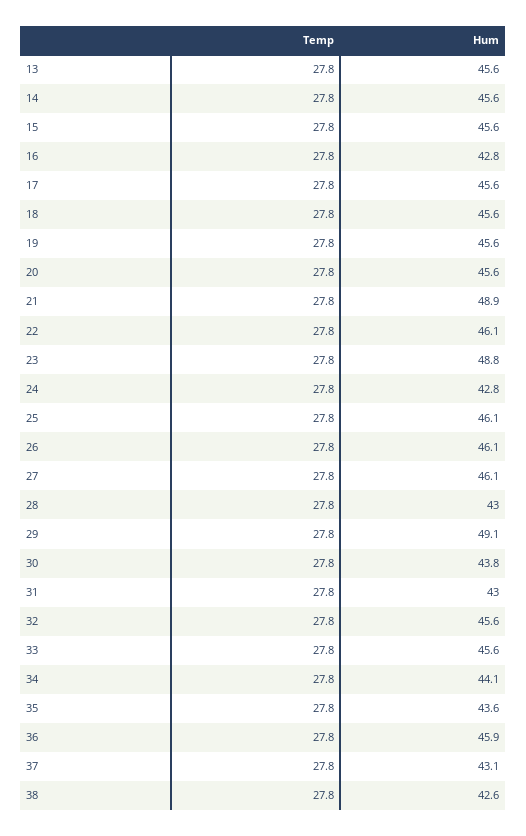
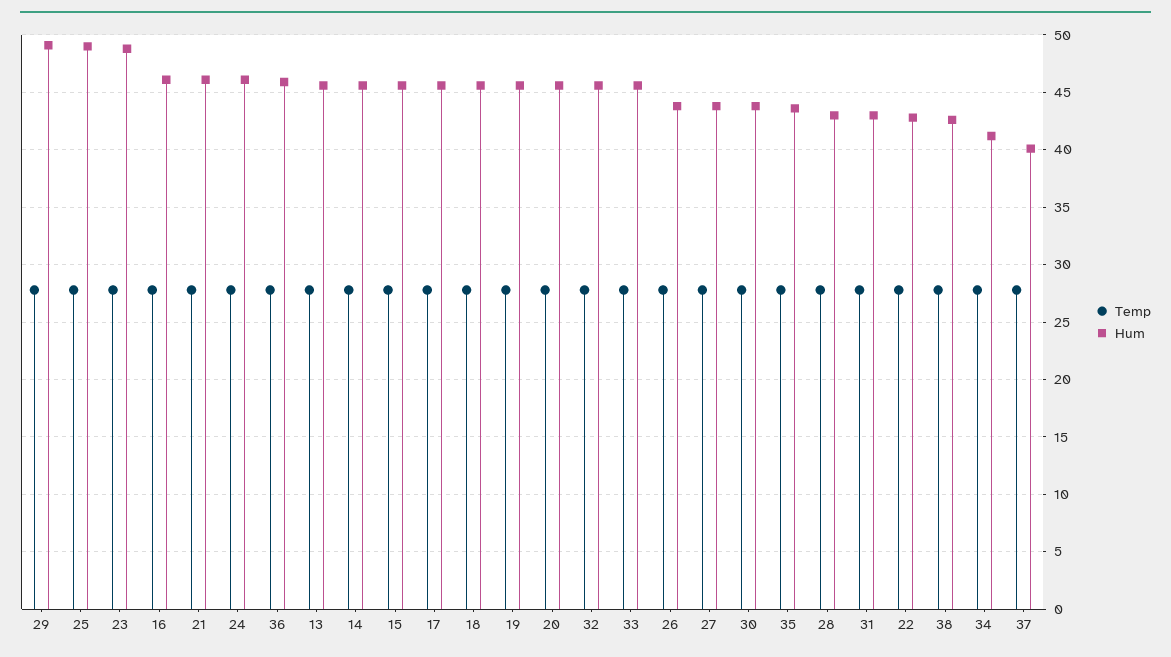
Hum, 16: 42.8 -> 46
Hum, 21: 48.9 -> 46
Hum, 22: 46.1 -> 43
Hum, 24: 42.8 -> 46
Hum, 25: 46.1 -> 49
Hum, 26: 46.1 -> 44
Hum, 27: 46.1 -> 44
Hum, 34: 44.1 -> 41
Hum, 37: 43.1 -> 40

